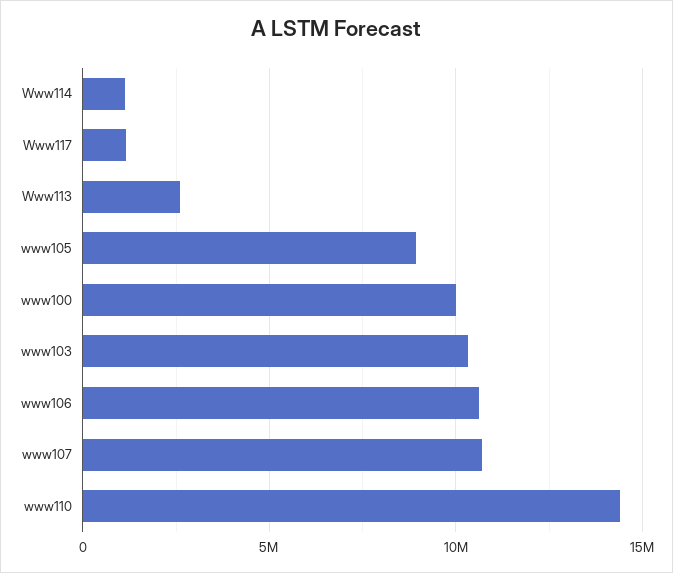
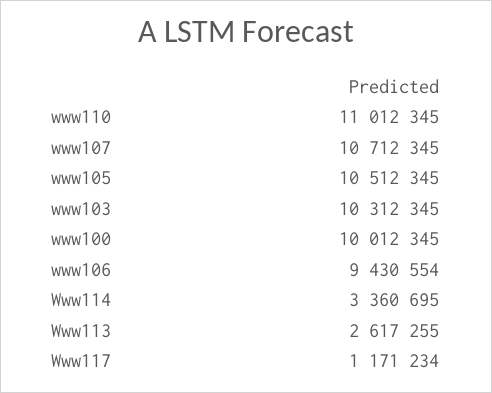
Www114: 1000000 -> 3360695
www105: 9000000 -> 10512345
www106: 10500000 -> 9430554
www110: 14500000 -> 11012345

